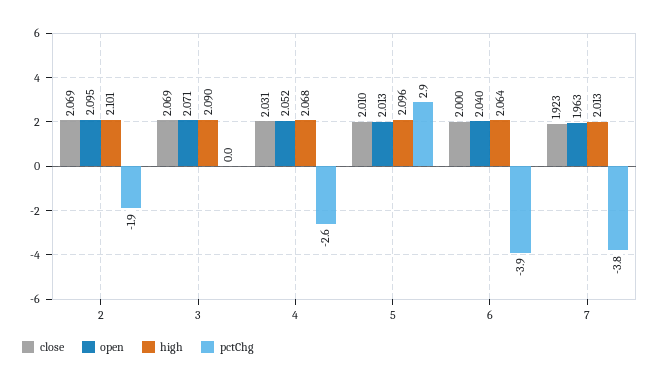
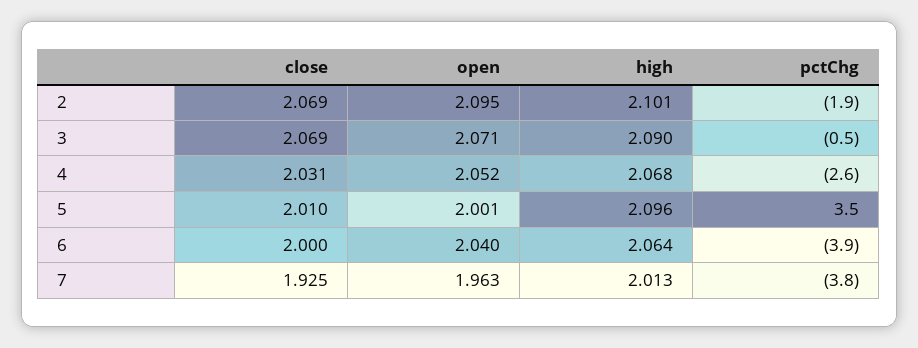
pctChg, 3: 0 -> -0.5
open, 5: 2.013 -> 2.001
pctChg, 5: 2.9 -> 3.5
close, 7: 1.923 -> 1.925

